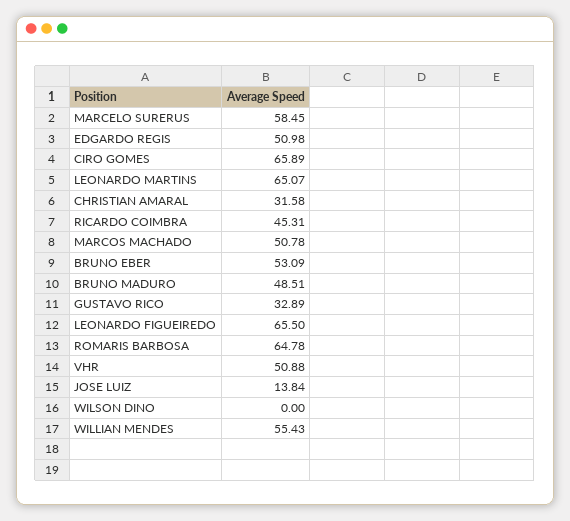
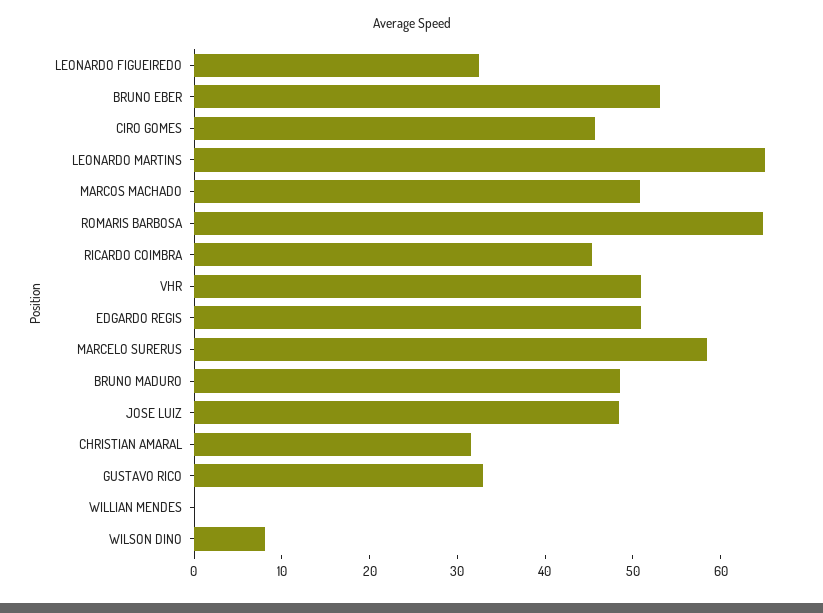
CIRO GOMES: 65.89 -> 46
LEONARDO FIGUEIREDO: 65.5 -> 32
JOSE LUIZ: 13.84 -> 48
WILSON DINO: 0 -> 8
WILLIAN MENDES: 55.43 -> 0

